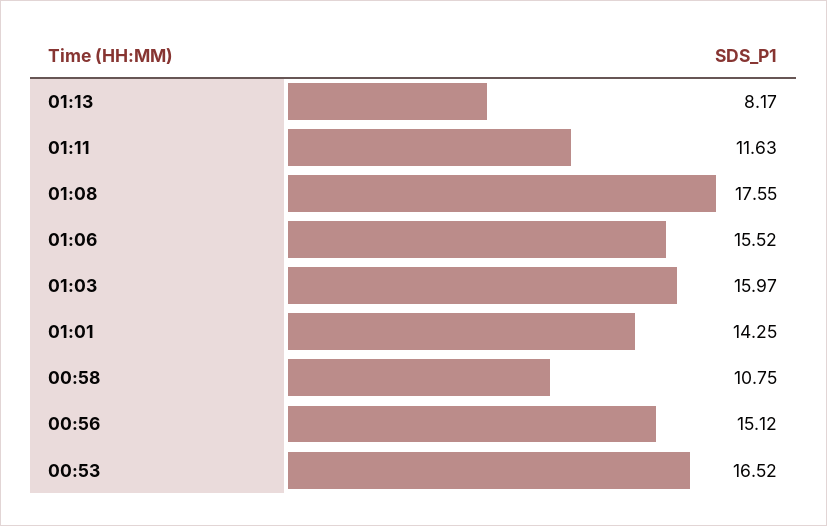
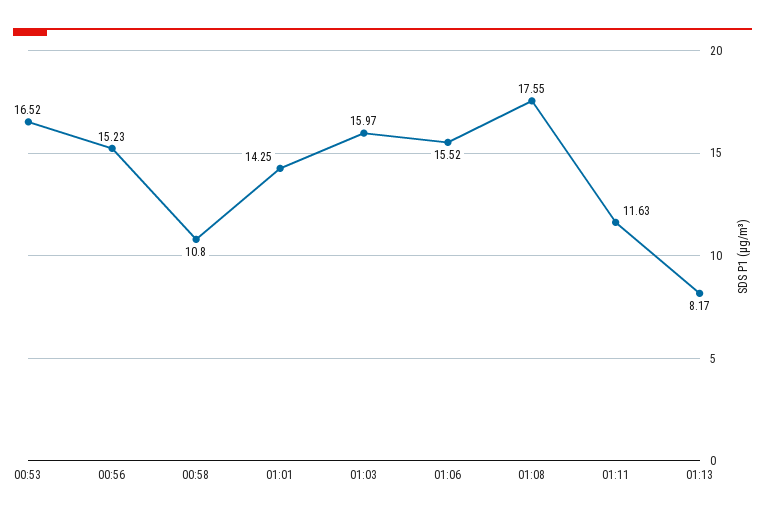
00:58: 10.75 -> 10.8
00:56: 15.12 -> 15.23

